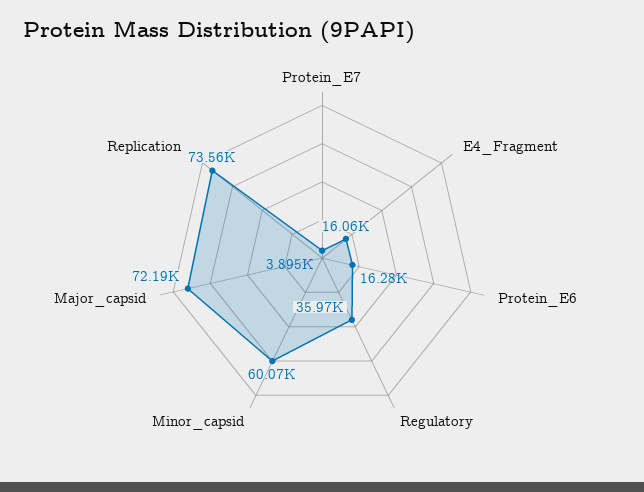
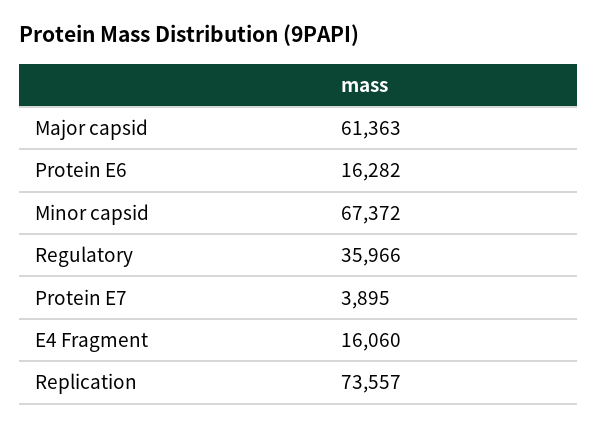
Minor_capsid: 60070 -> 67372
Major_capsid: 72190 -> 61363

